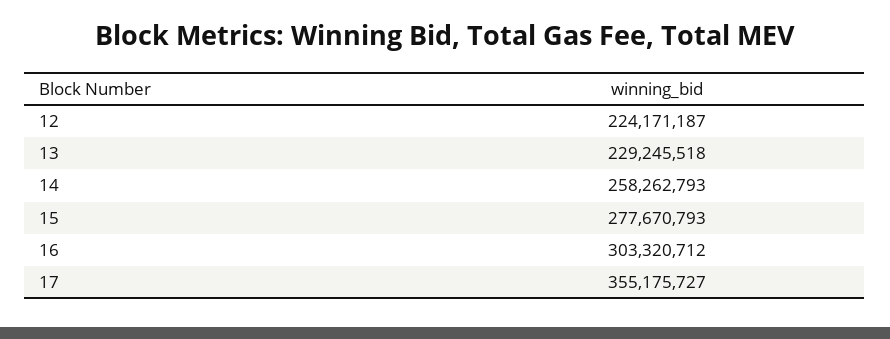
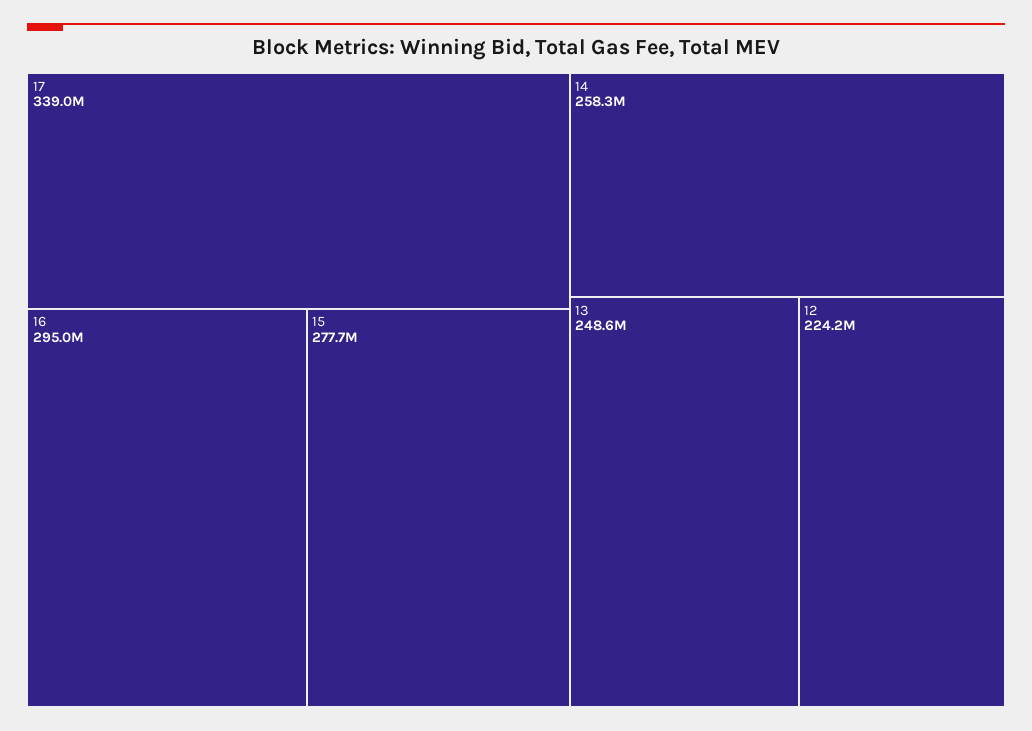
13: 229245518 -> 248600000
16: 303320712 -> 295000000
17: 355175727 -> 339000000

